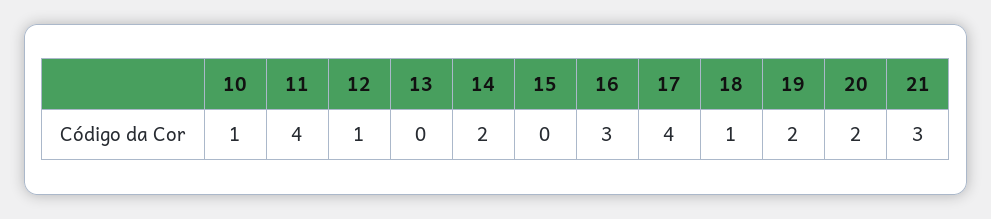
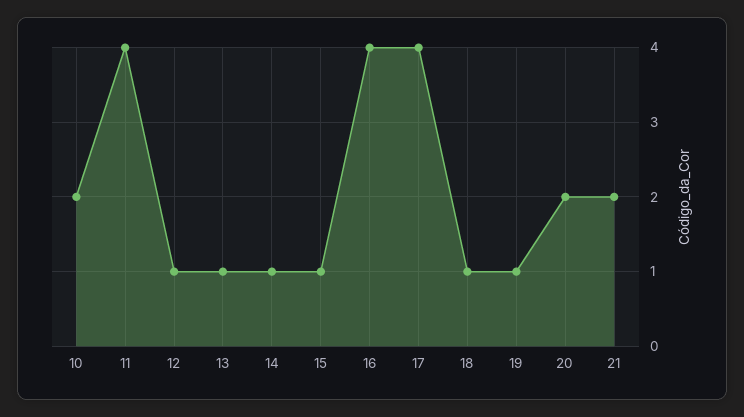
10: 1 -> 2
13: 0 -> 1
14: 2 -> 1
15: 0 -> 1
16: 3 -> 4
19: 2 -> 1
21: 3 -> 2

